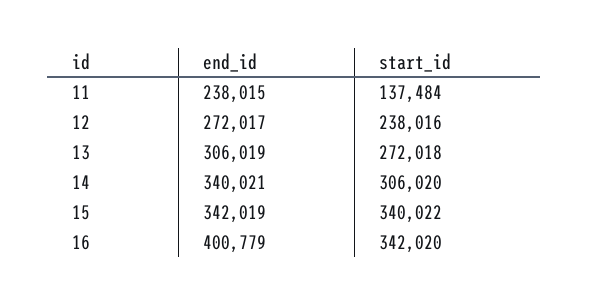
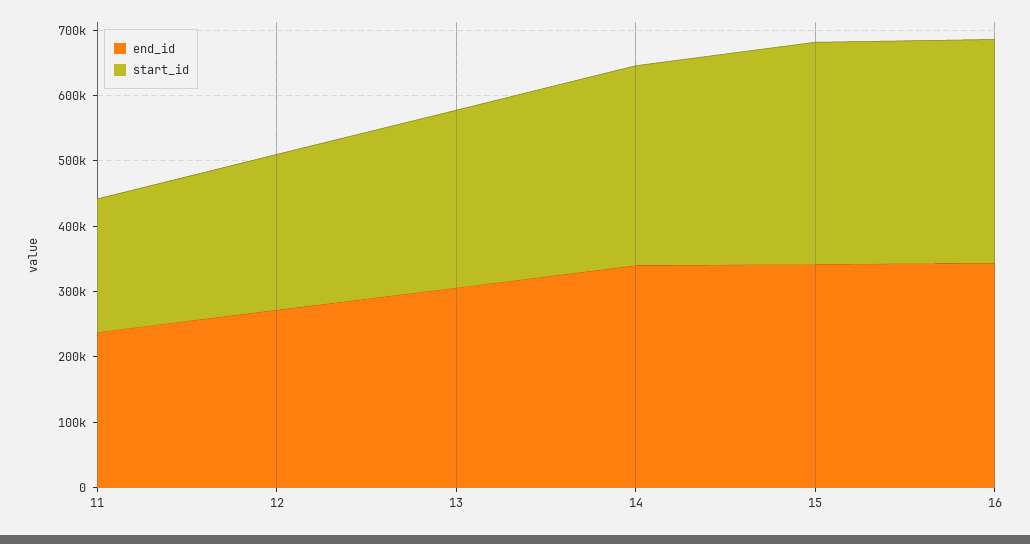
start_id, 11: 137484 -> 200000
end_id, 16: 400779 -> 340000

